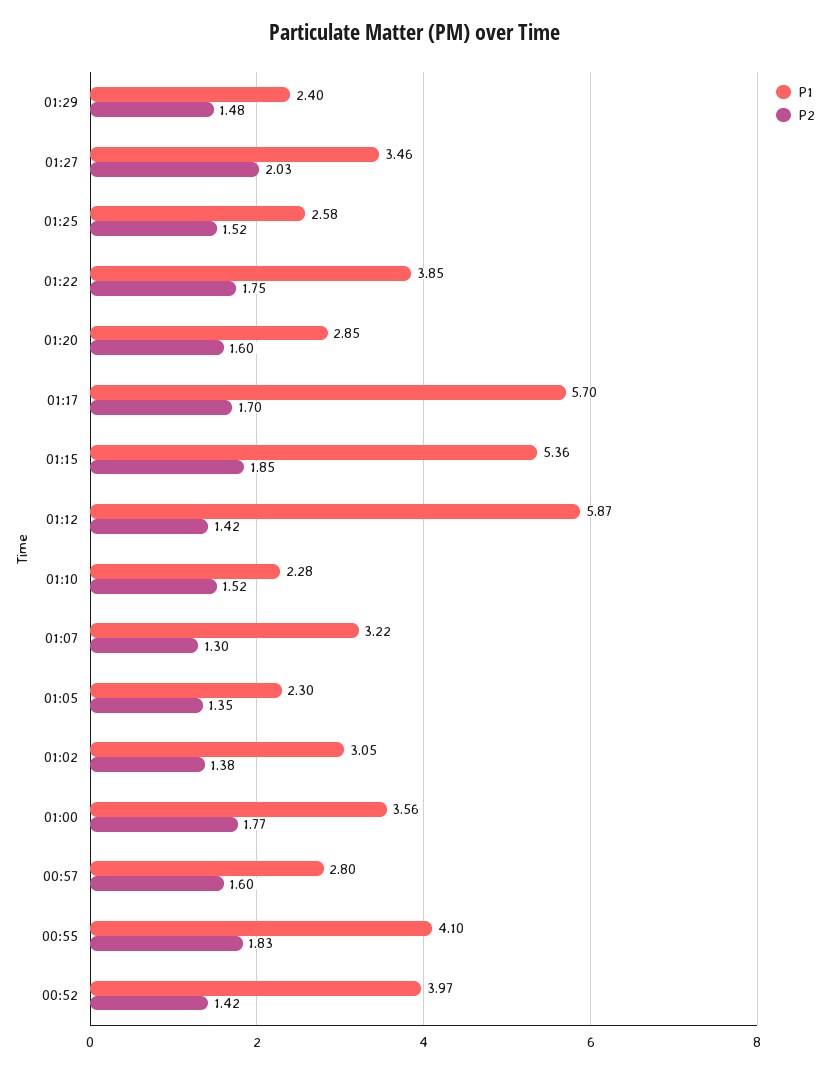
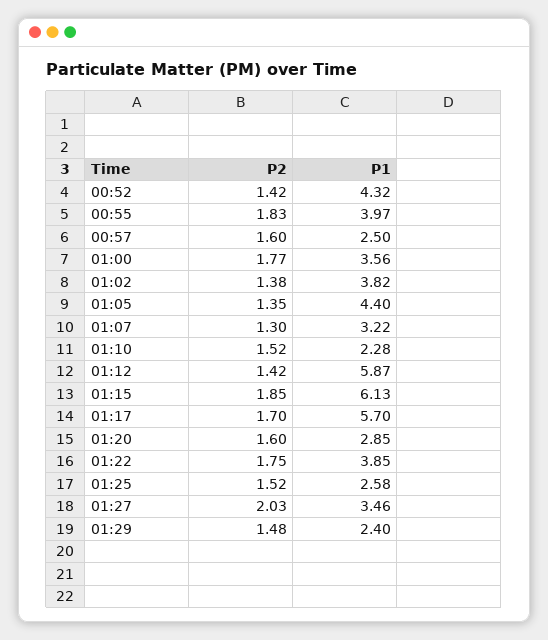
P1, 01:15: 5.36 -> 6.13
P1, 01:05: 2.3 -> 4.4
P1, 01:02: 3.05 -> 3.82
P1, 00:57: 2.8 -> 2.5
P1, 00:55: 4.1 -> 3.97
P1, 00:52: 3.97 -> 4.32

